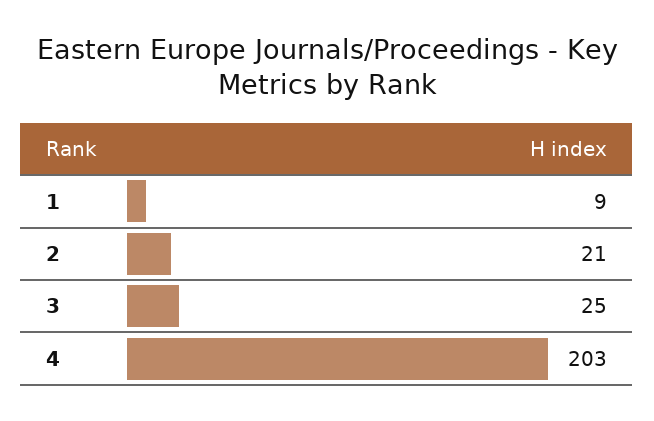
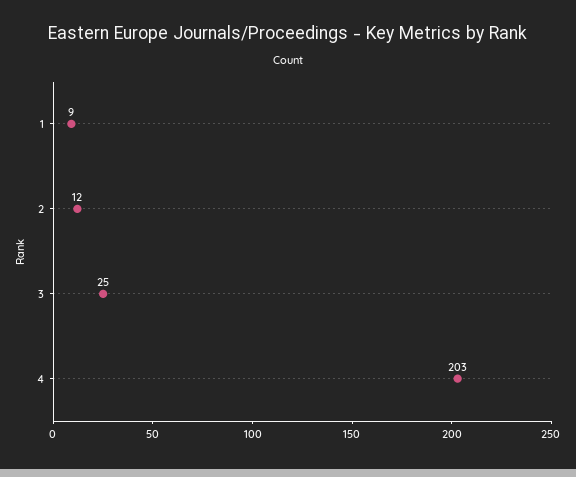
2: 21 -> 12

